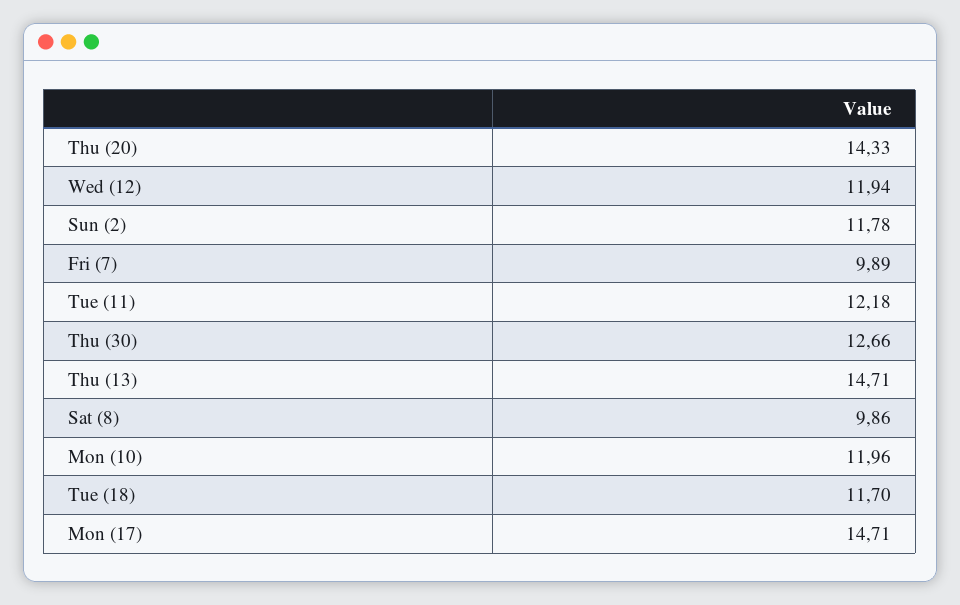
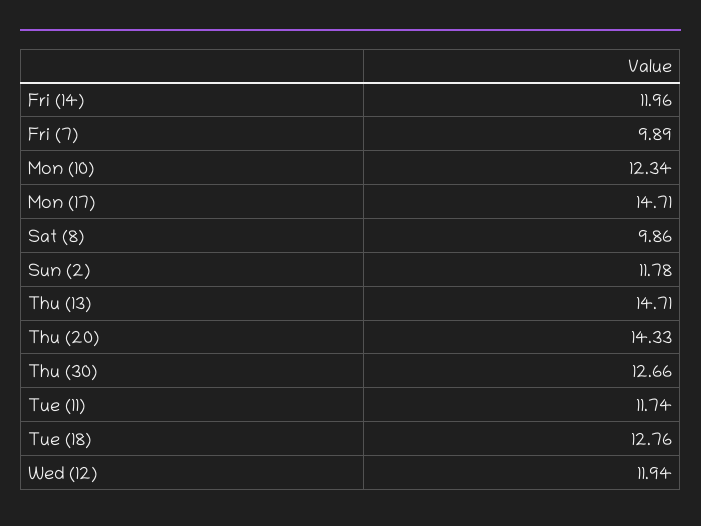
Tue (11): 12.18 -> 11.74
Mon (10): 11.96 -> 12.34
Tue (18): 11.7 -> 12.76
Fri (14): none -> 11.96

